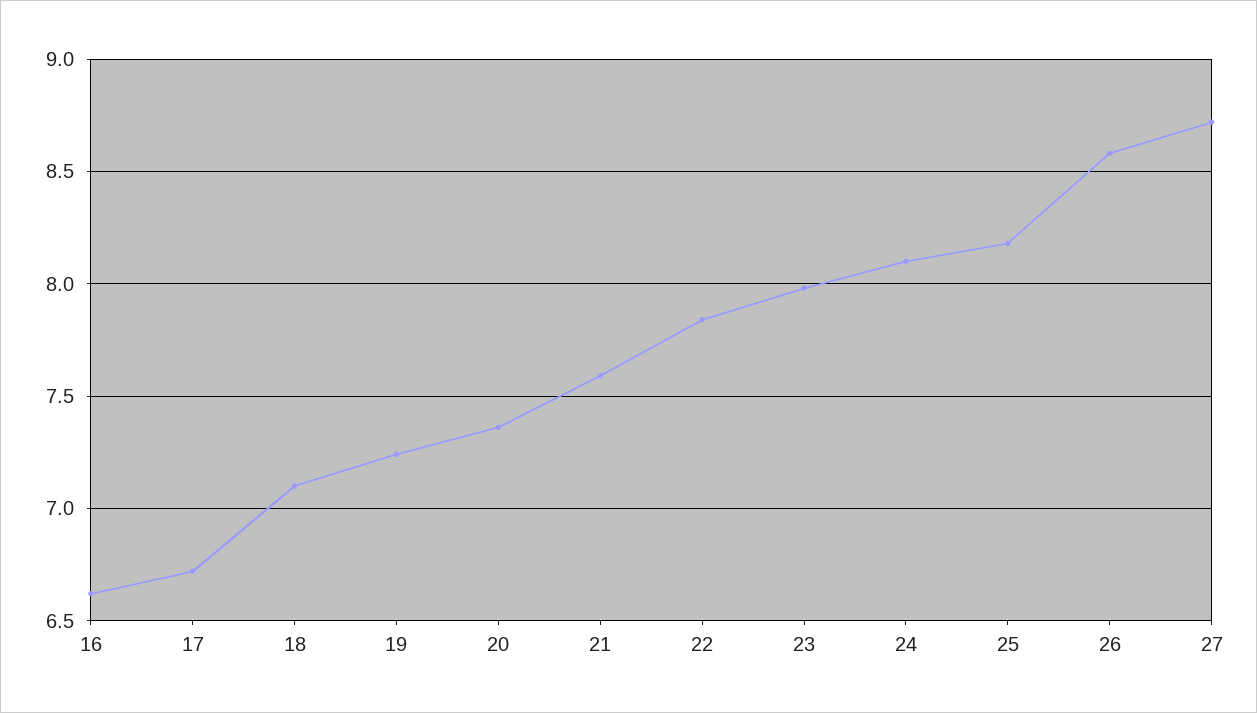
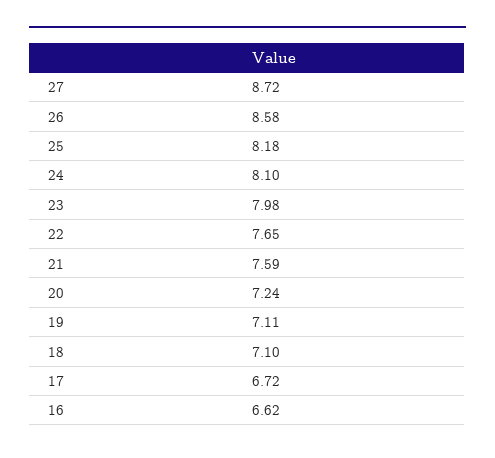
19: 7.25 -> 7.11
20: 7.35 -> 7.24
22: 7.85 -> 7.65

